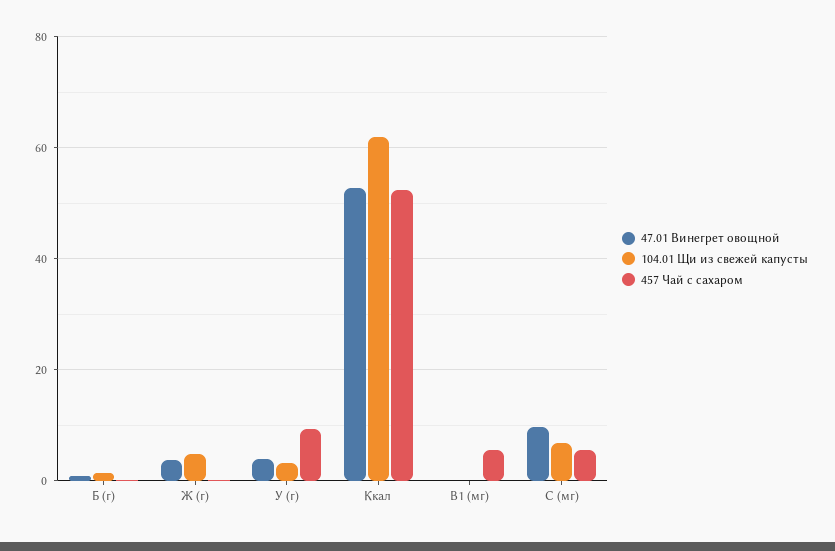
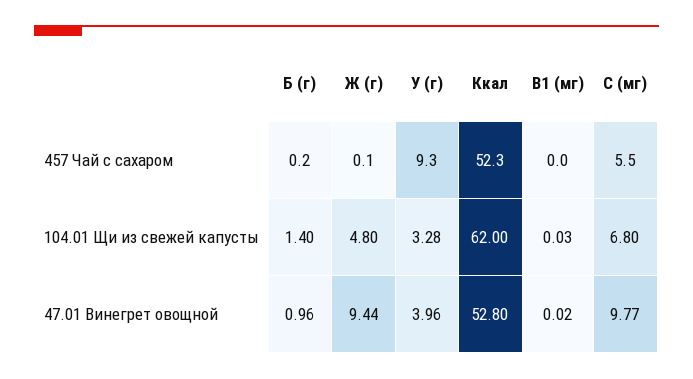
47.01 Винегрет овощной, Ж (г): 4 -> 9.44
457 Чай с сахаром, B1 (мг): 6 -> 0

